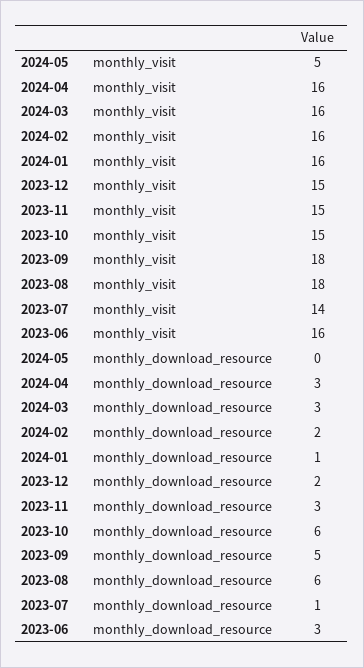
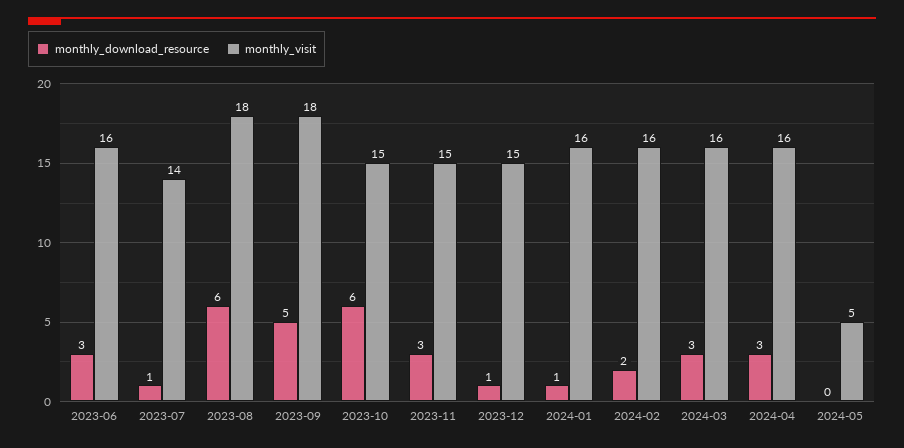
monthly_download_resource, 2023-12: 2 -> 1

